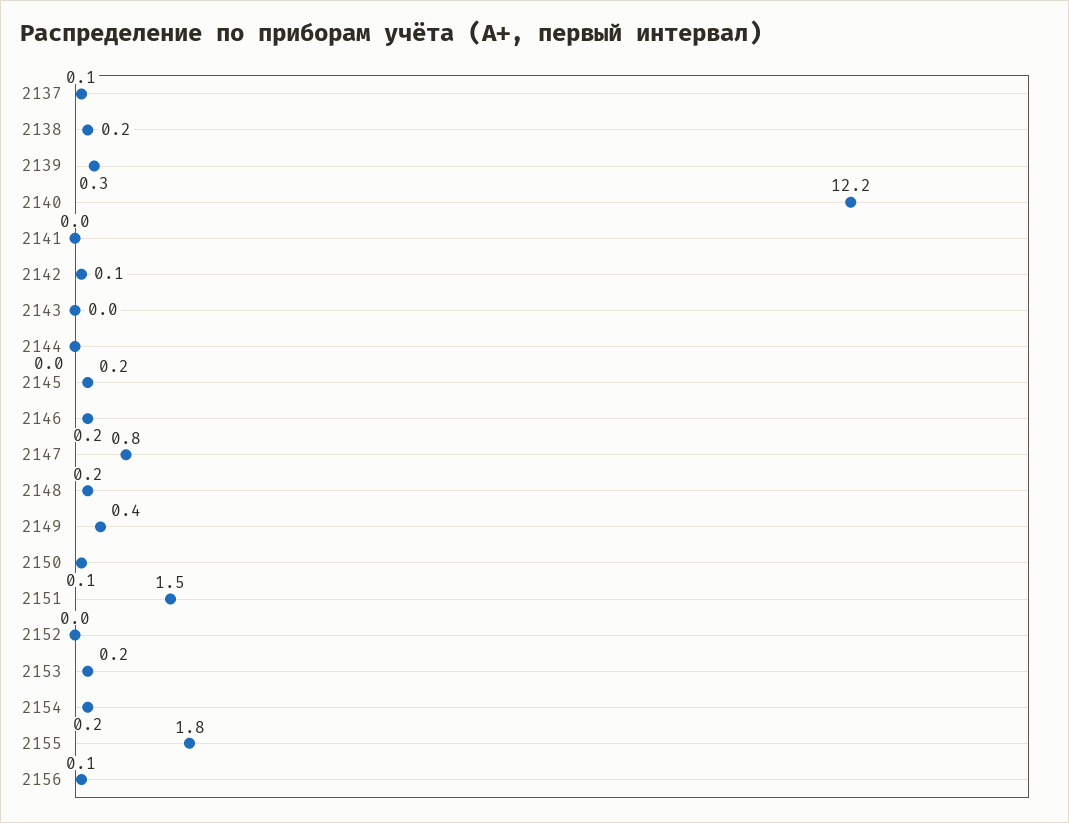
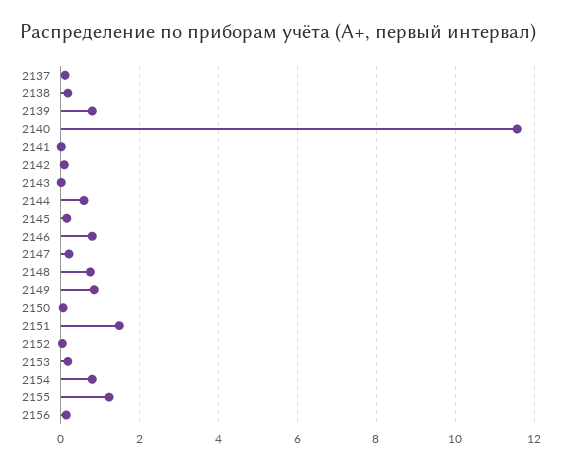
2139: 0.3 -> 0.8
2140: 12.2 -> 11.6
2144: 0 -> 0.6
2146: 0.2 -> 0.8
2147: 0.8 -> 0.2
2148: 0.2 -> 0.8
2149: 0.4 -> 0.8
2154: 0.2 -> 0.8
2155: 1.8 -> 1.2

